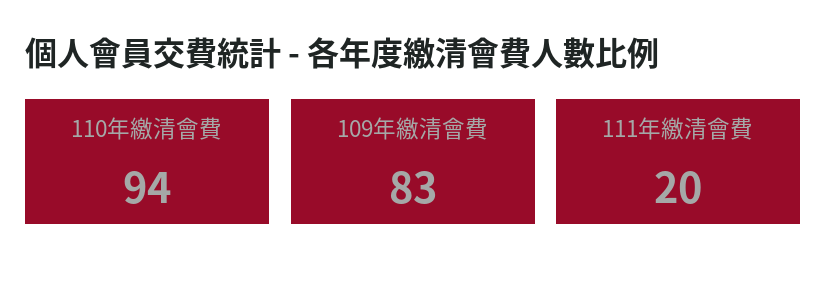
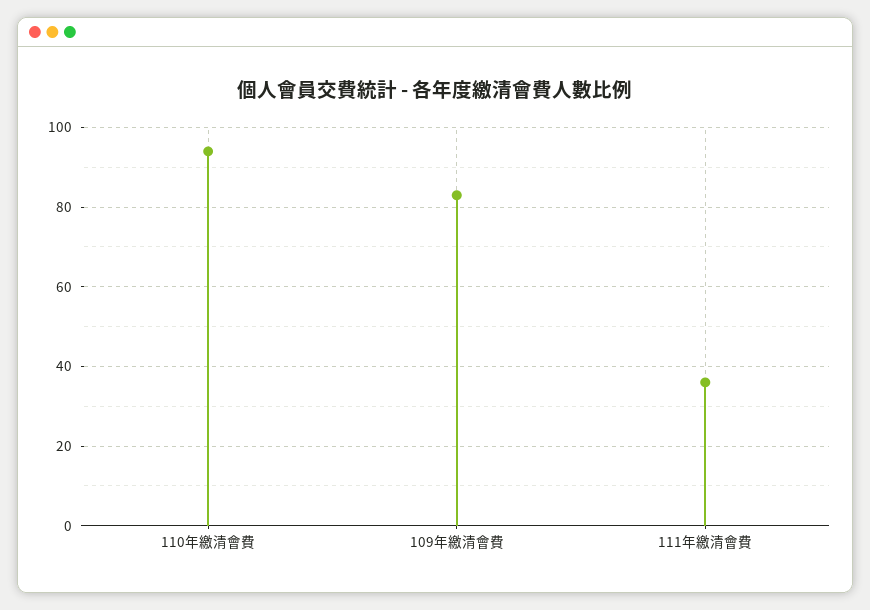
111年繳清會費: 20 -> 35

